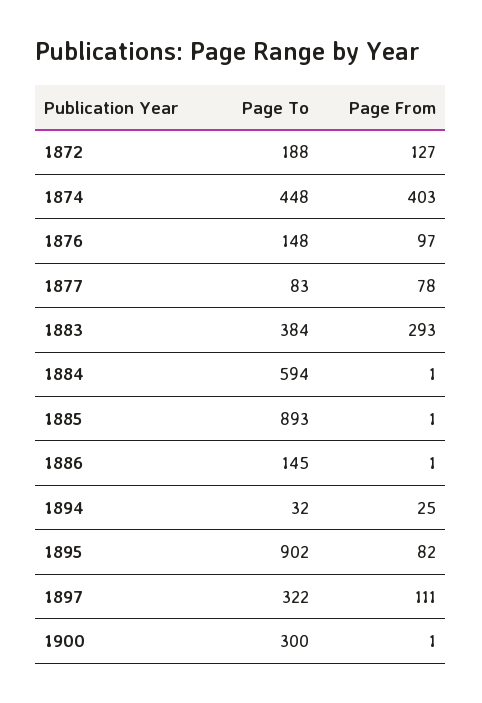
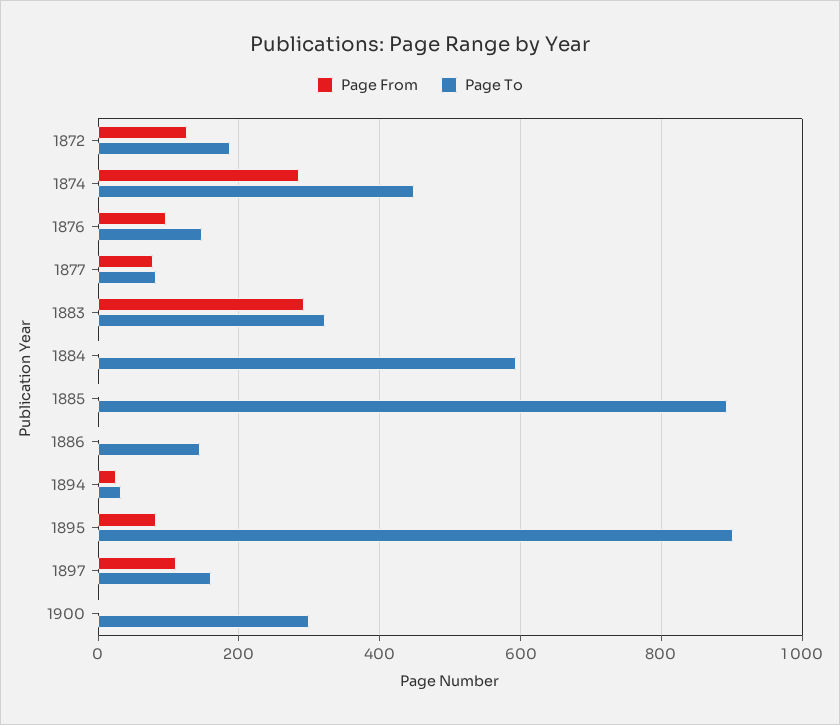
Page From, 1874: 403 -> 280
Page To, 1883: 384 -> 320
Page To, 1897: 322 -> 160

